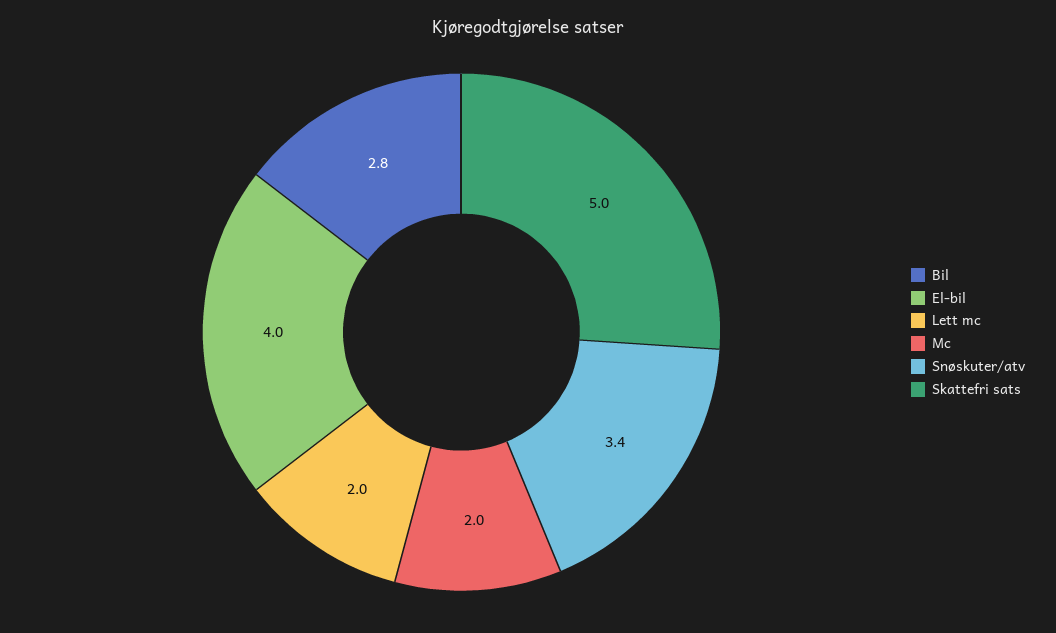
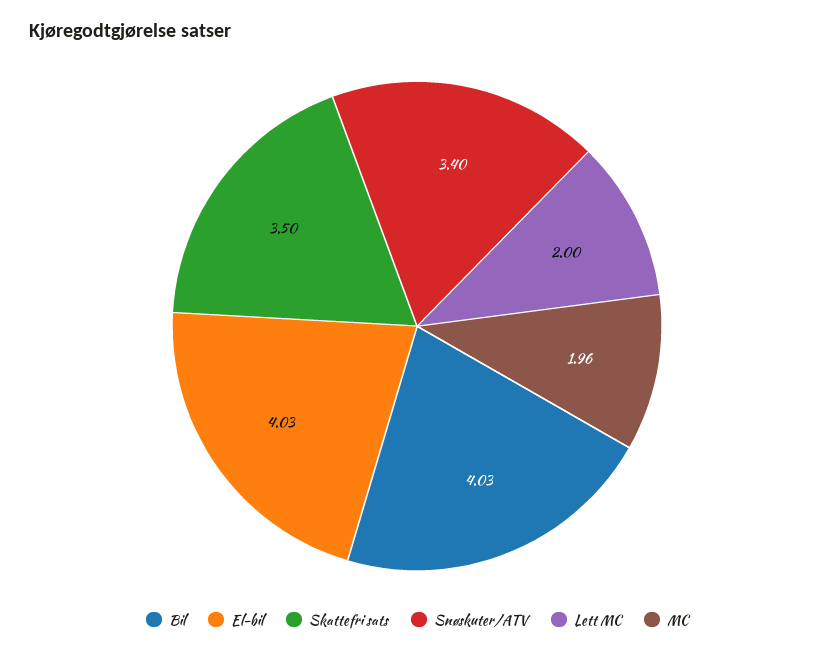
Bil: 2.8 -> 4.03
Skattefri sats: 5 -> 3.5

